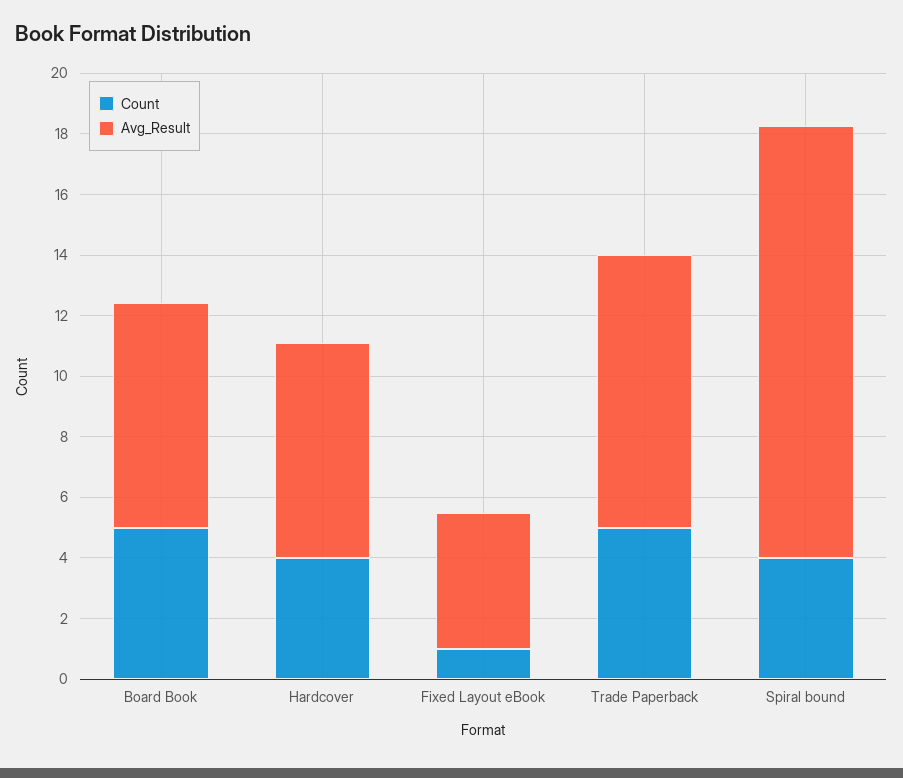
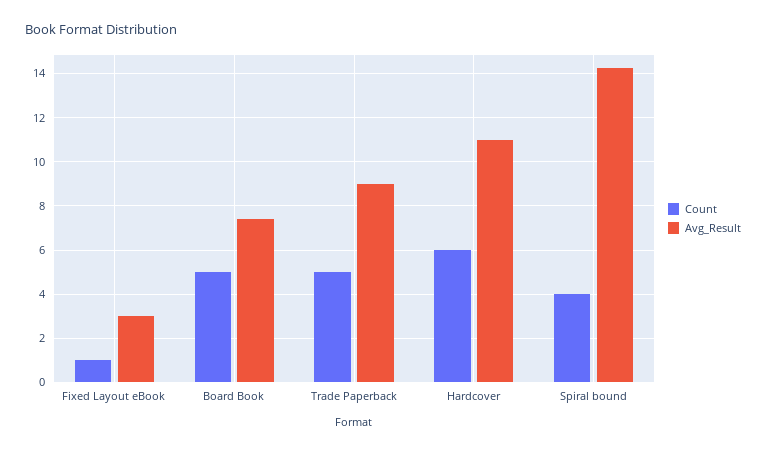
Count, Hardcover: 4 -> 6
Avg_Result, Hardcover: 7 -> 11
Avg_Result, Fixed Layout eBook: 4.5 -> 3

